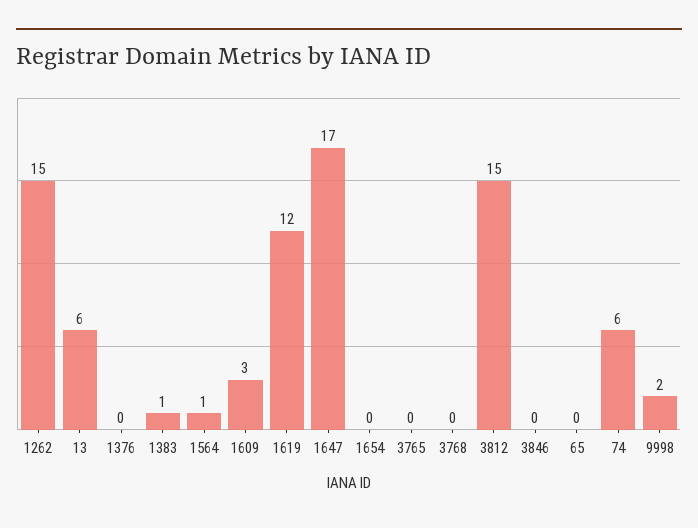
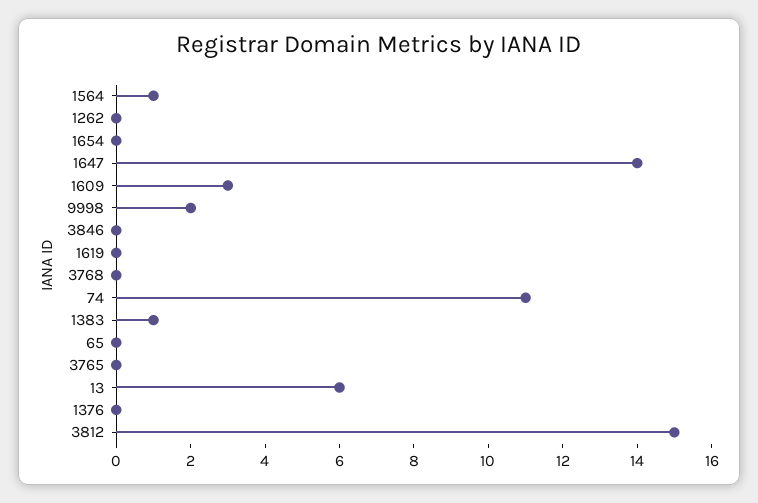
1262: 15 -> 0
1619: 12 -> 0
1647: 17 -> 14
74: 6 -> 11

